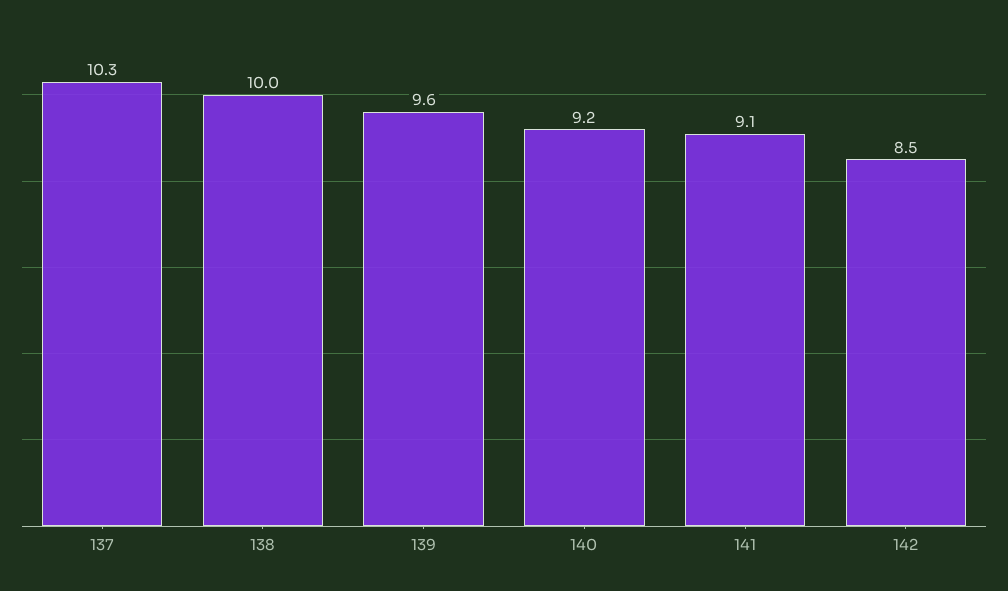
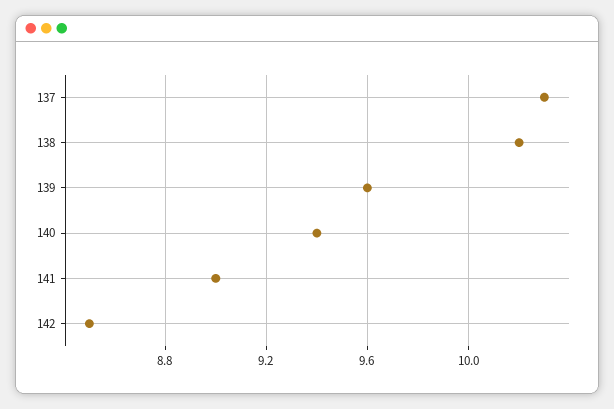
138: 10 -> 10.2
140: 9.2 -> 9.4
141: 9.1 -> 9

